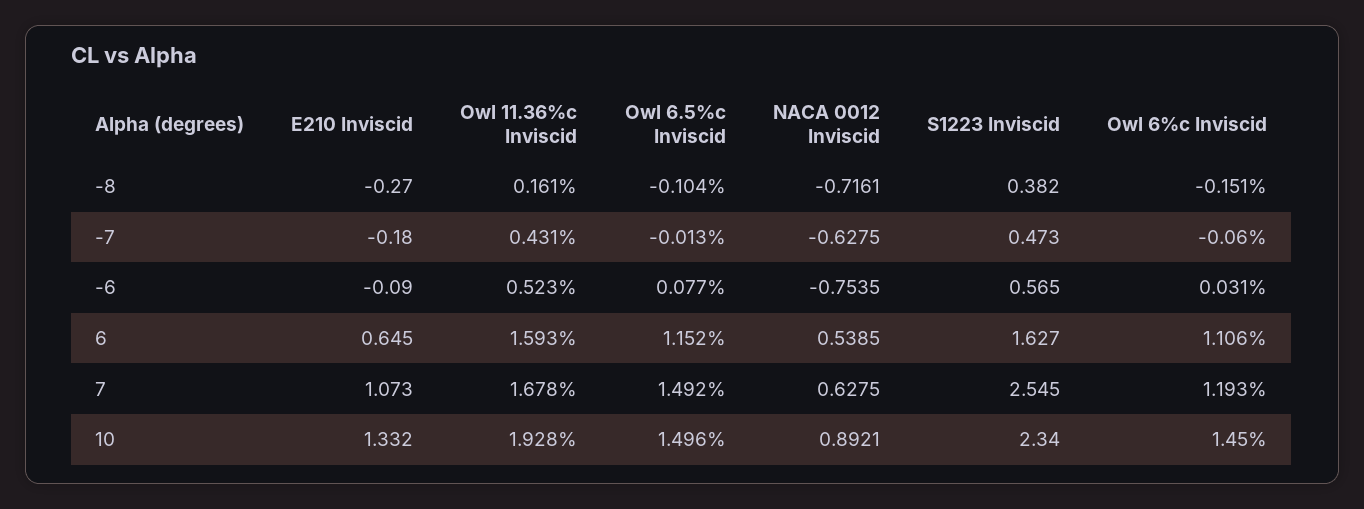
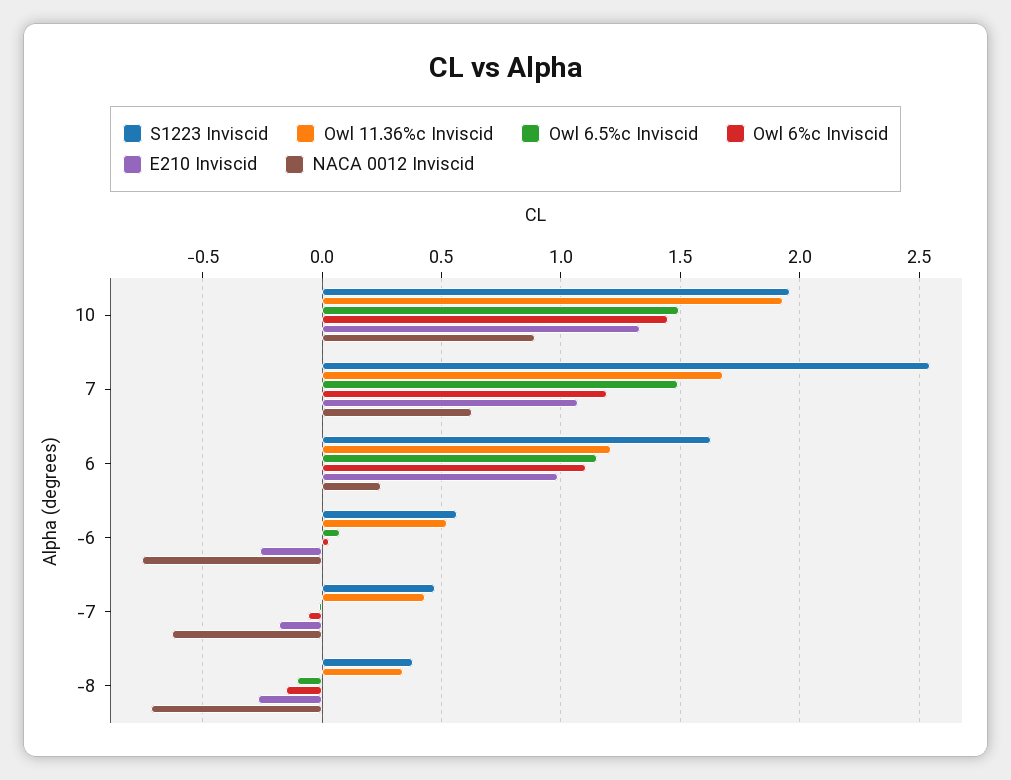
Owl 11.36%c Inviscid, -8: 0.161 -> 0.35
E210 Inviscid, -6: -0.09 -> -0.25
E210 Inviscid, 6: 0.645 -> 1
Owl 11.36%c Inviscid, 6: 1.593 -> 1.2
NACA 0012 Inviscid, 6: 0.5385 -> 0.25
S1223 Inviscid, 10: 2.34 -> 1.95

